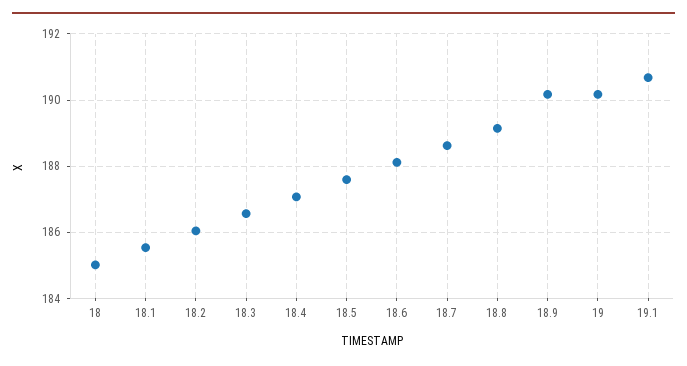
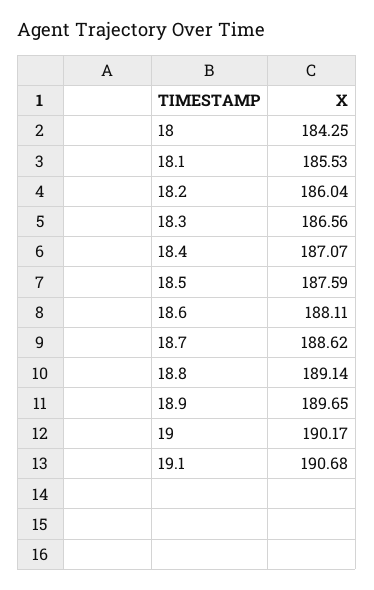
18: 185 -> 184.25
18.9: 190.2 -> 189.65

